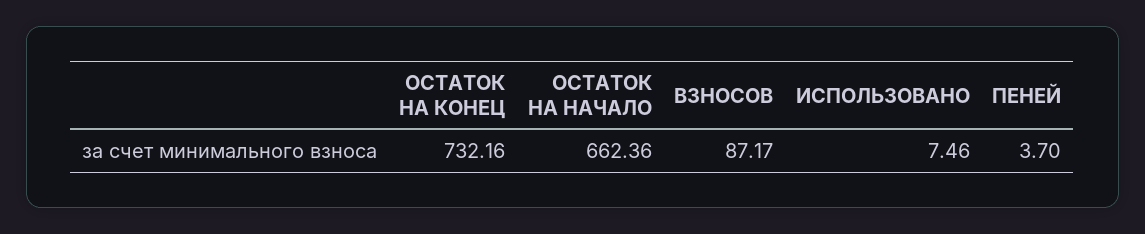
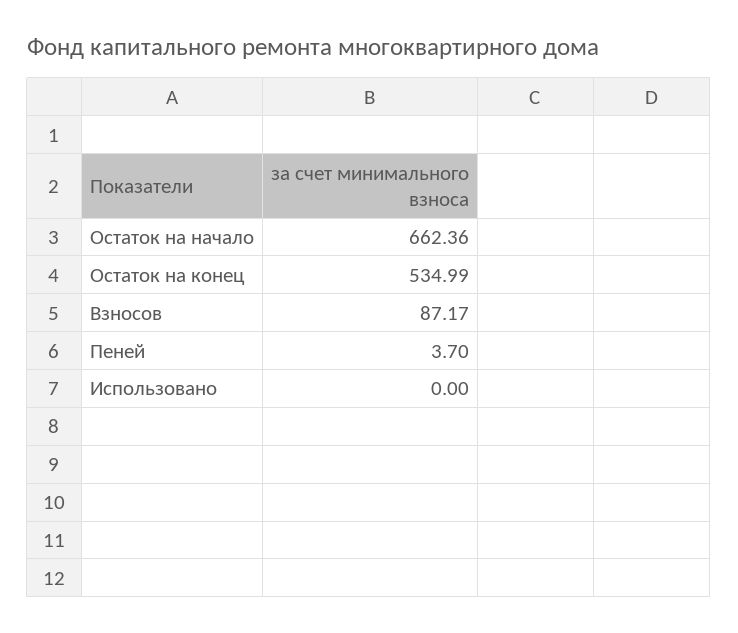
ОСТАТОК НА КОНЕЦ: 732.16 -> 534.99
ИСПОЛЬЗОВАНО: 7.46 -> 0

